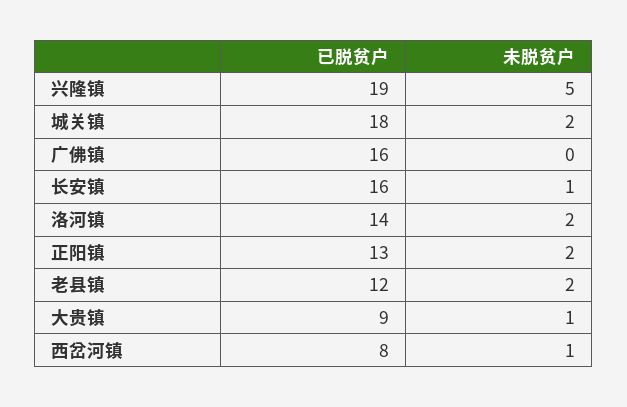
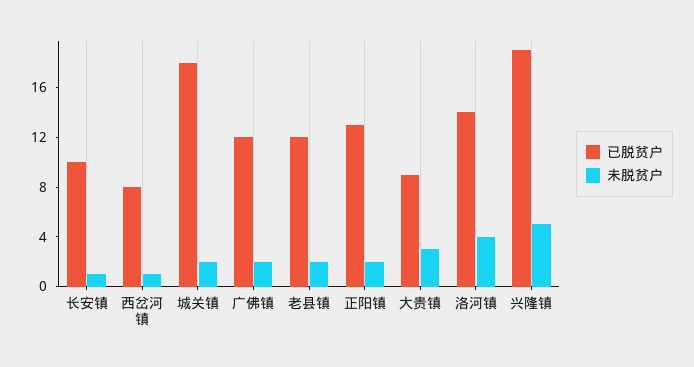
已脱贫户, 广佛镇: 16 -> 12
未脱贫户, 广佛镇: 0 -> 2
已脱贫户, 长安镇: 16 -> 10
未脱贫户, 洛河镇: 2 -> 4
未脱贫户, 大贵镇: 1 -> 3

